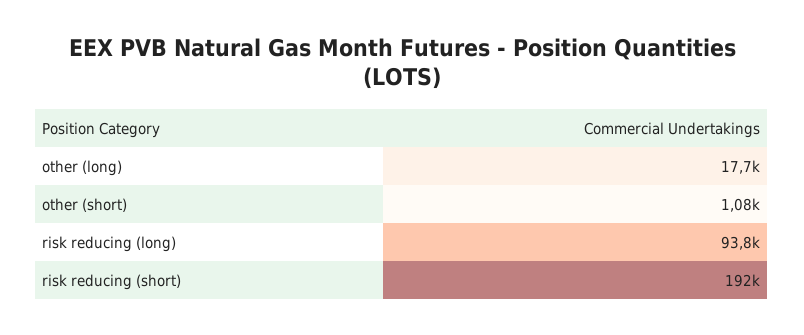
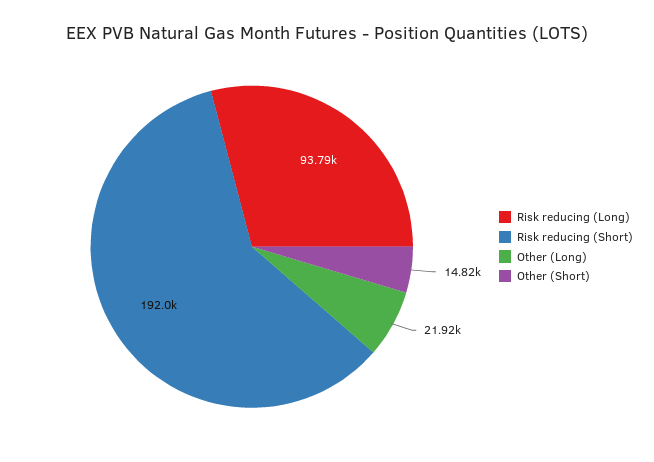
other (long): 17700 -> 21920
other (short): 1080 -> 14820

